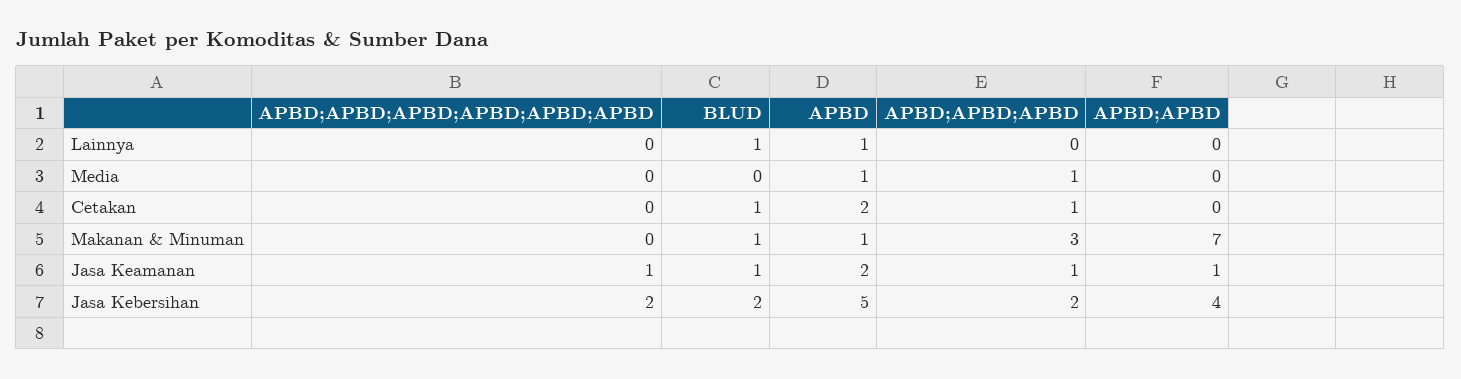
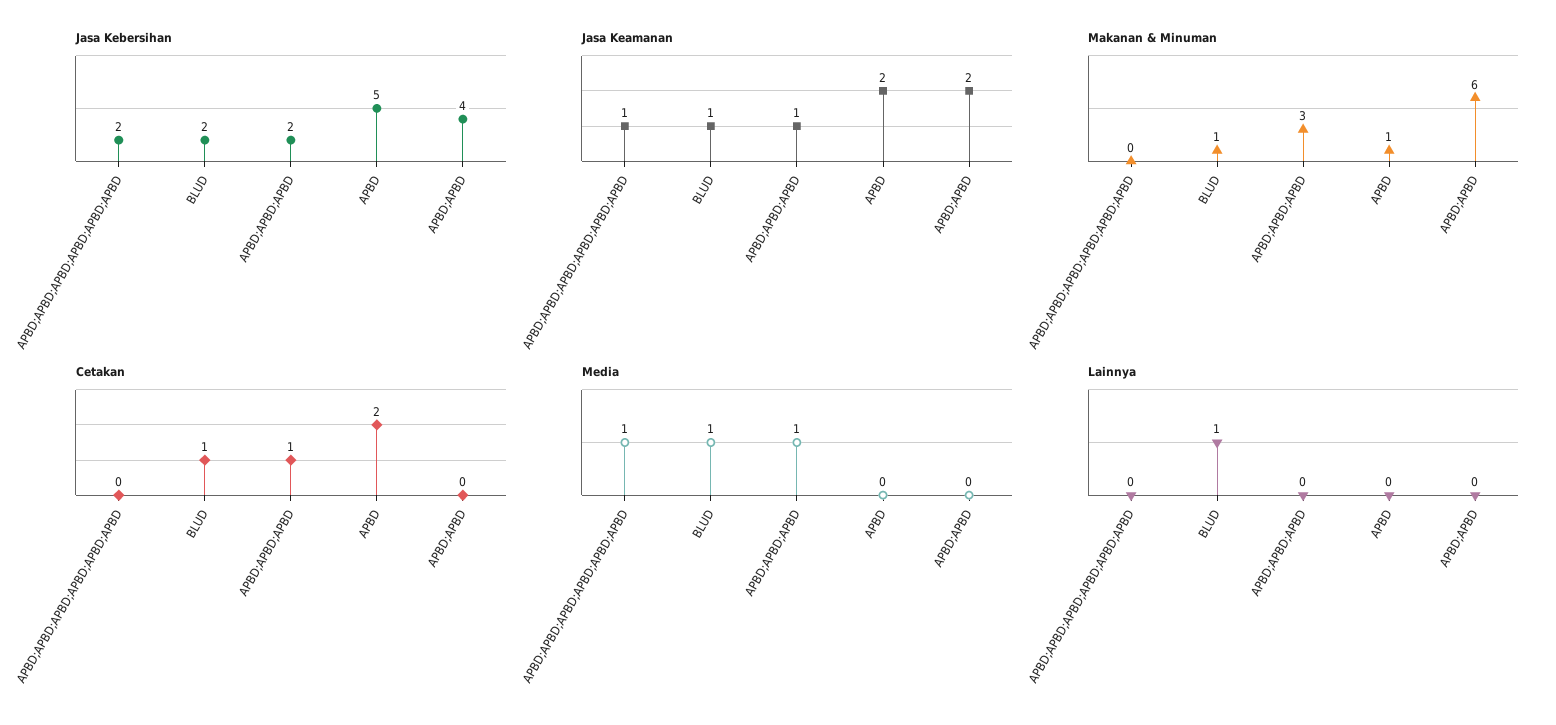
Lainnya, APBD: 1 -> 0
Media, APBD;APBD;APBD;APBD;APBD;APBD: 0 -> 1
Media, BLUD: 0 -> 1
Media, APBD: 1 -> 0
Makanan & Minuman, APBD;APBD: 7 -> 6
Jasa Keamanan, APBD;APBD: 1 -> 2

